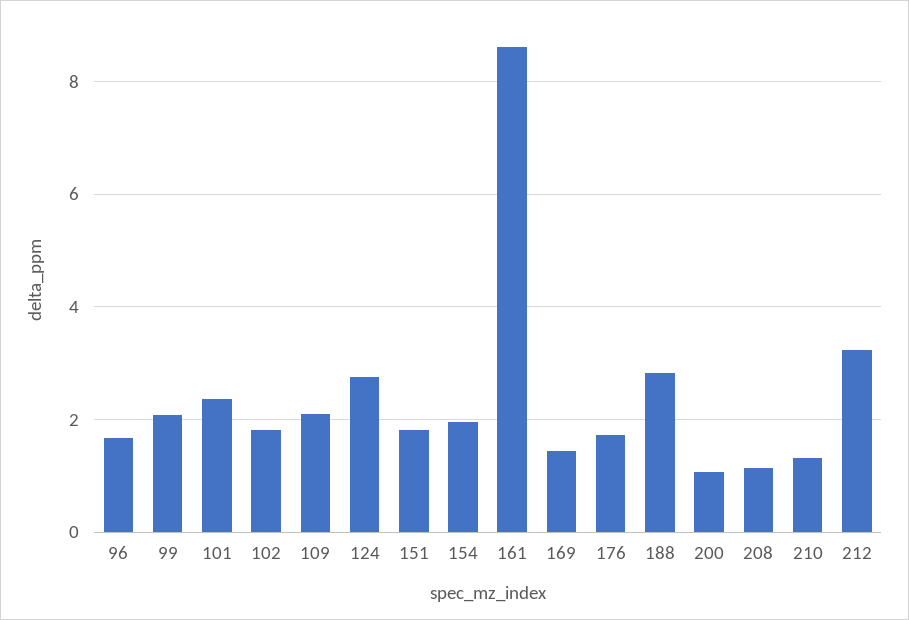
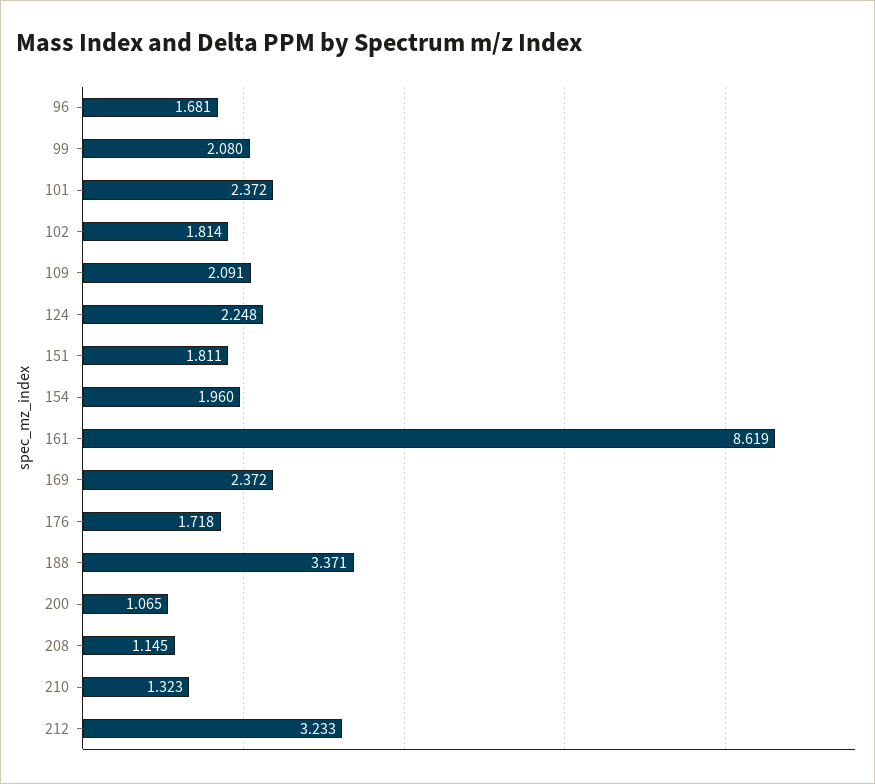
124: 2.8 -> 2.248
169: 1.4 -> 2.372
188: 2.8 -> 3.371

